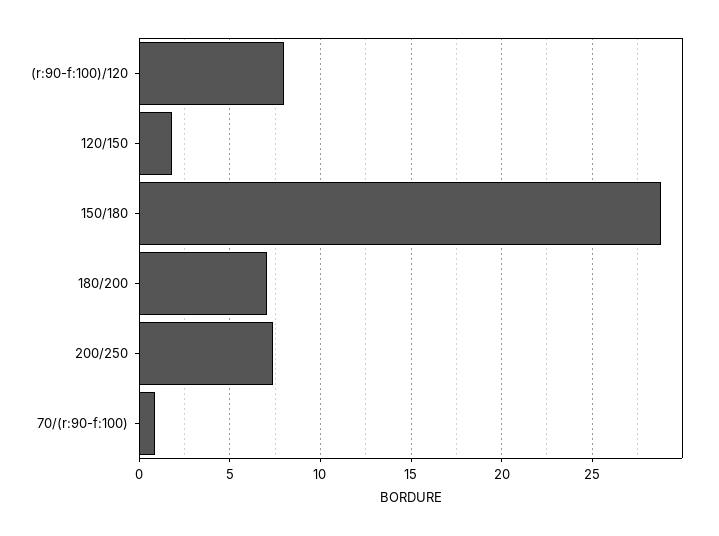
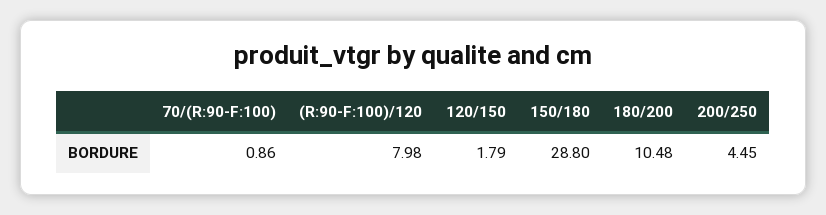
180/200: 7 -> 10.48
200/250: 7.5 -> 4.45

